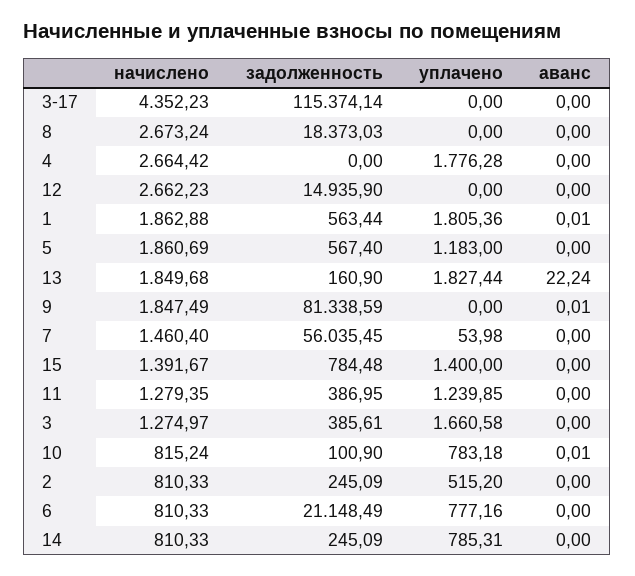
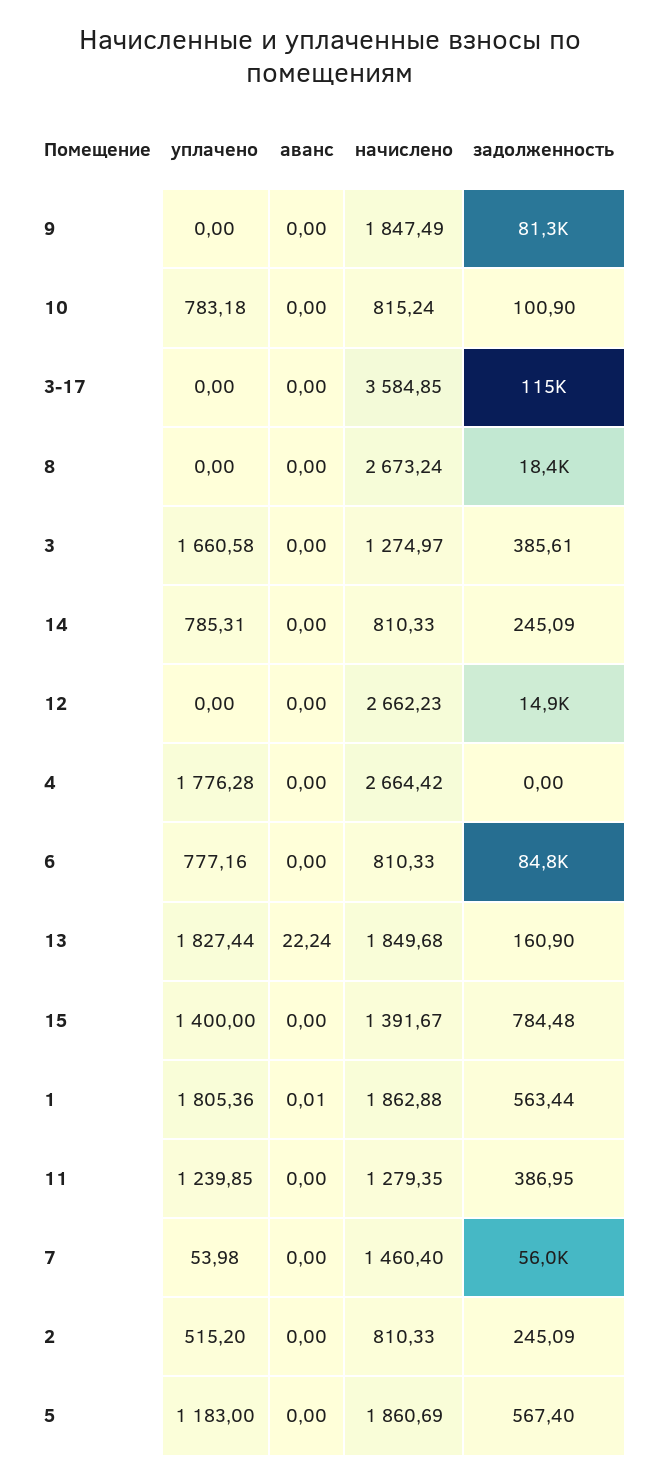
начислено, 3-17: 4352.23 -> 3584.85
аванс, 9: 0.01 -> 0
аванс, 10: 0.01 -> 0
задолженность, 6: 21148.49 -> 84800

